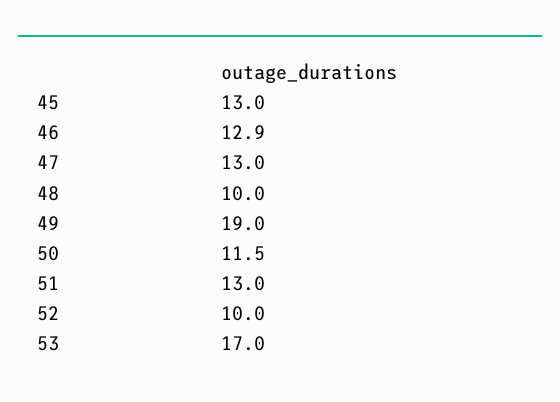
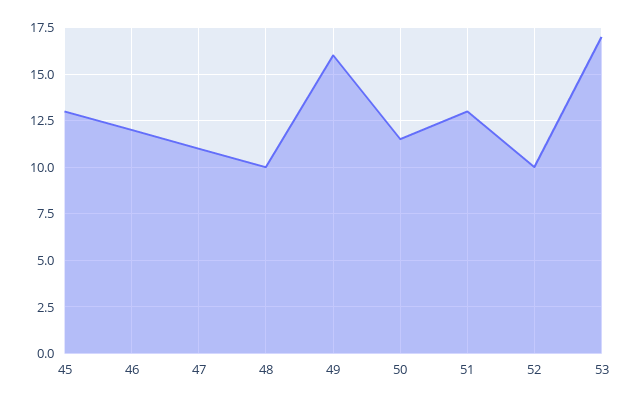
46: 12.9 -> 12
47: 13 -> 11
49: 19 -> 16

